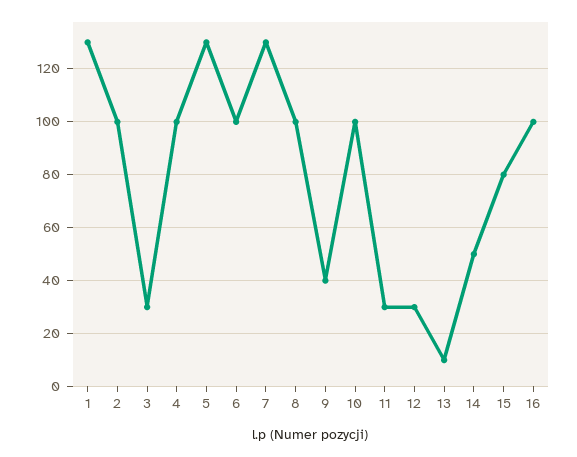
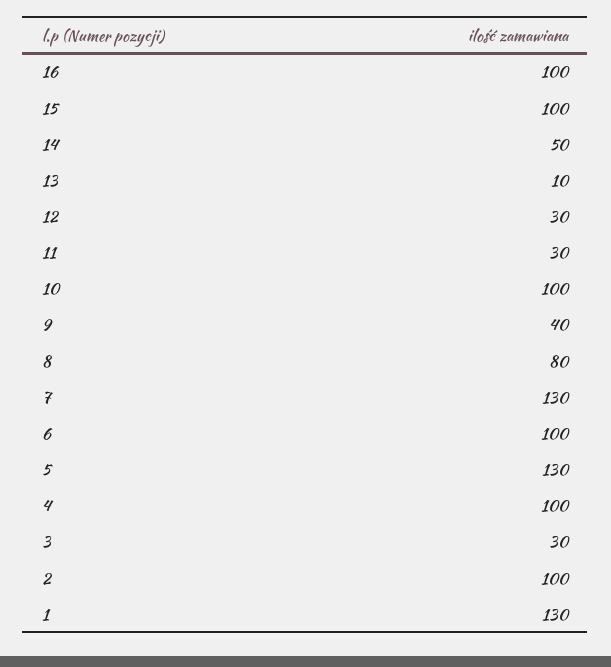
8: 100 -> 80
15: 80 -> 100

